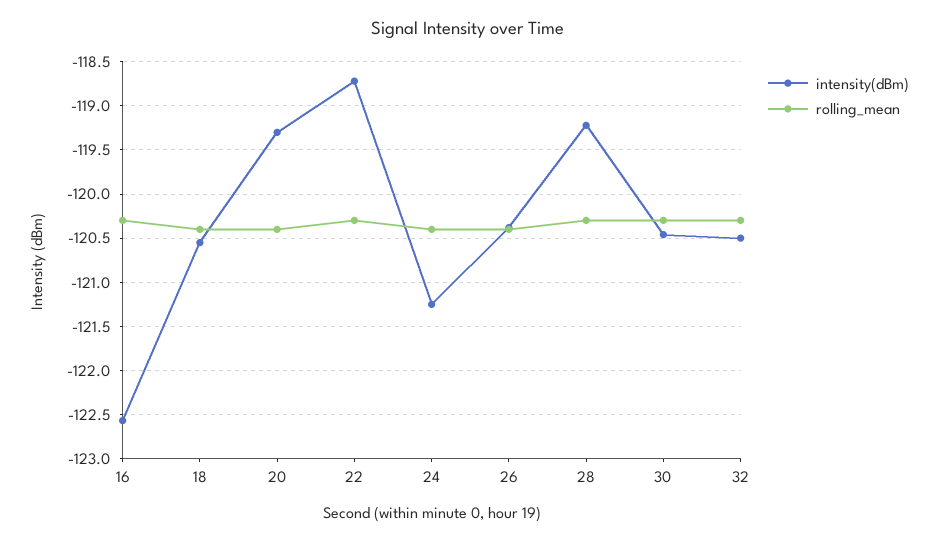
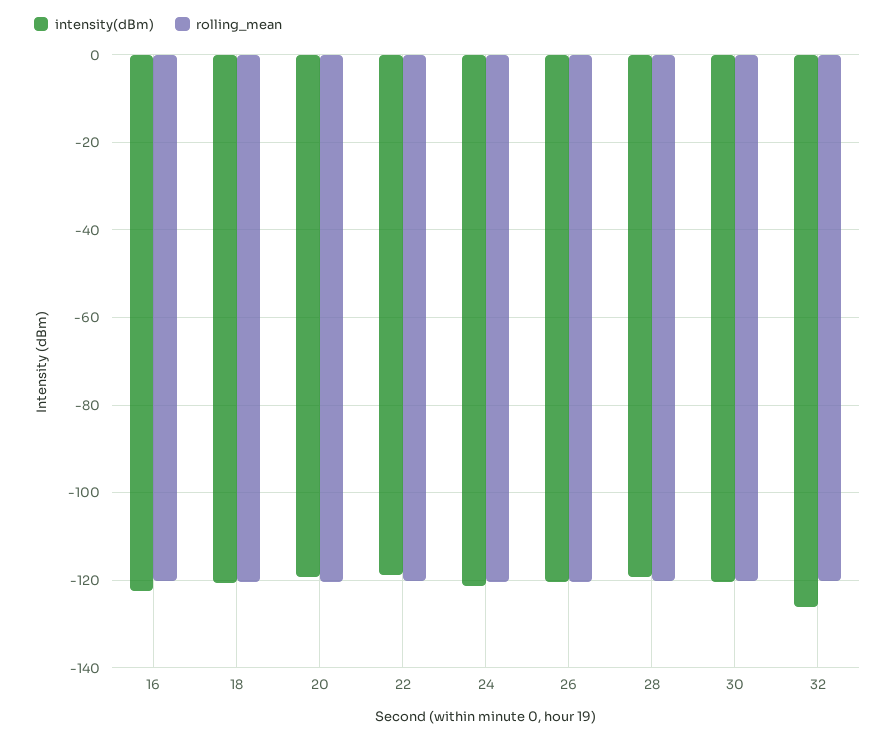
intensity(dBm), 32: -120.5 -> -126

